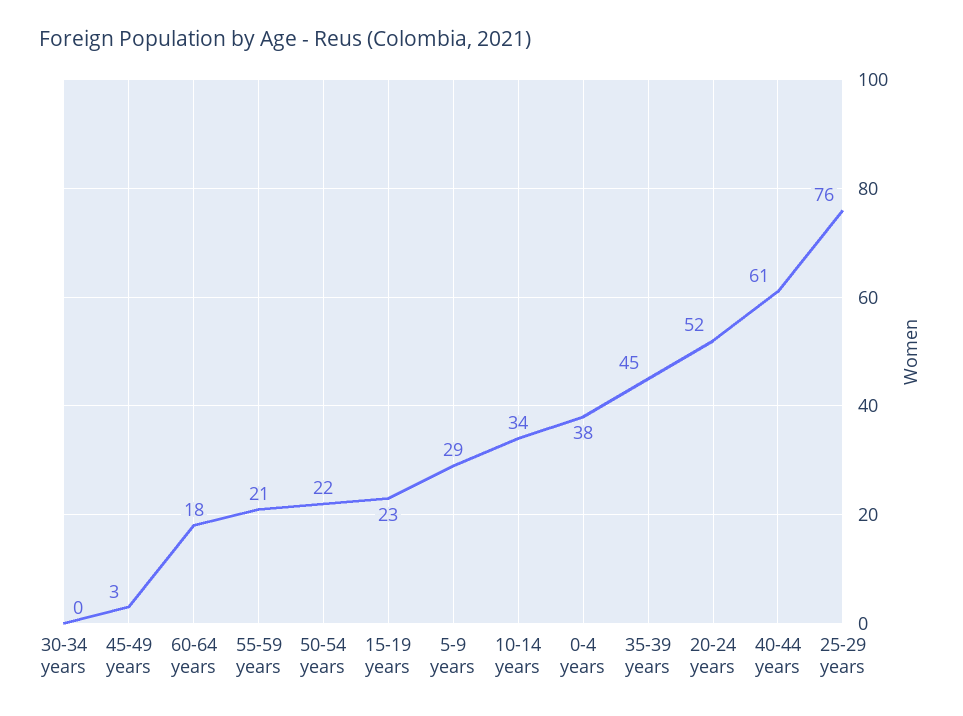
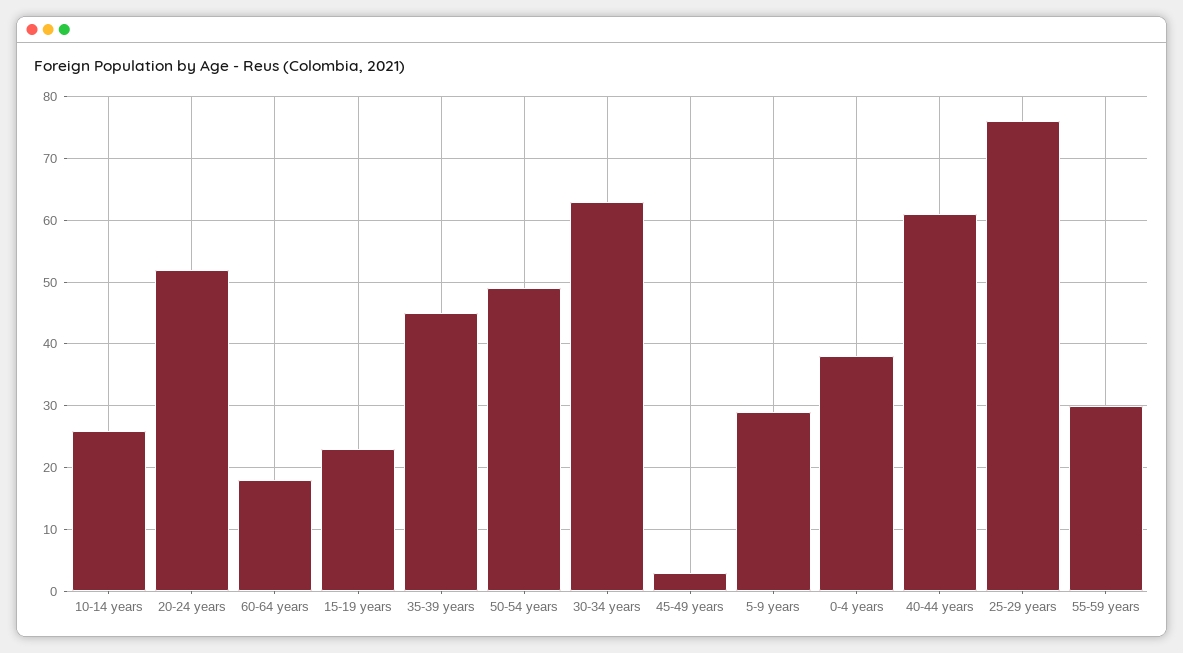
30-34 years: 0 -> 63
55-59 years: 21 -> 30
50-54 years: 22 -> 49
10-14 years: 34 -> 26

